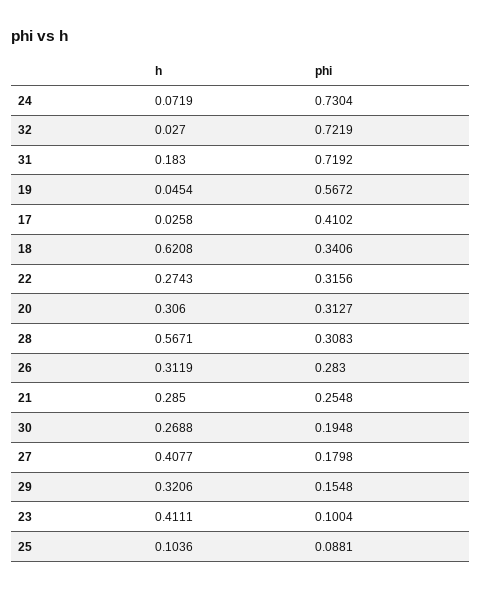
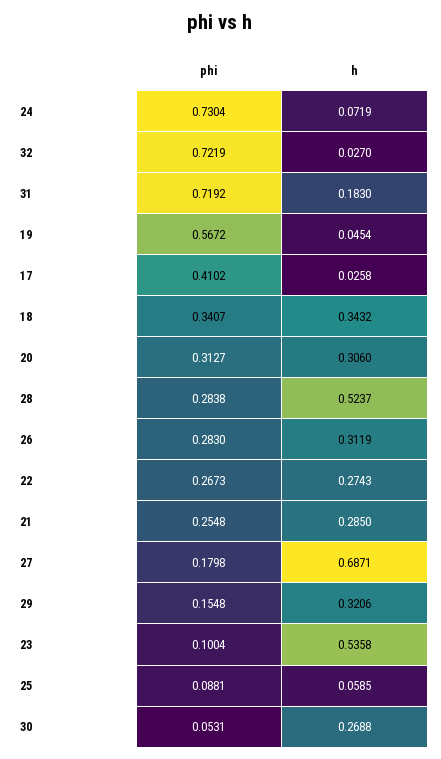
h, 18: 0.6208 -> 0.3432
phi, 18: 0.3406 -> 0.3407
phi, 22: 0.3156 -> 0.2673
h, 28: 0.5671 -> 0.5237
phi, 28: 0.3083 -> 0.2838
phi, 30: 0.1948 -> 0.0531
h, 27: 0.4077 -> 0.6871
h, 23: 0.4111 -> 0.5358
h, 25: 0.1036 -> 0.0585

